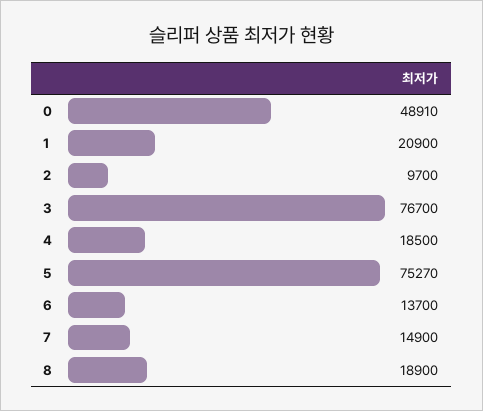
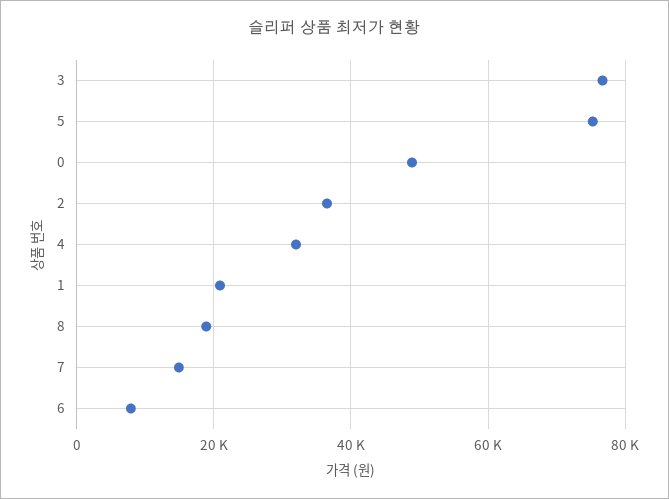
2: 9700 -> 36000
4: 18500 -> 32000
6: 13700 -> 8000

